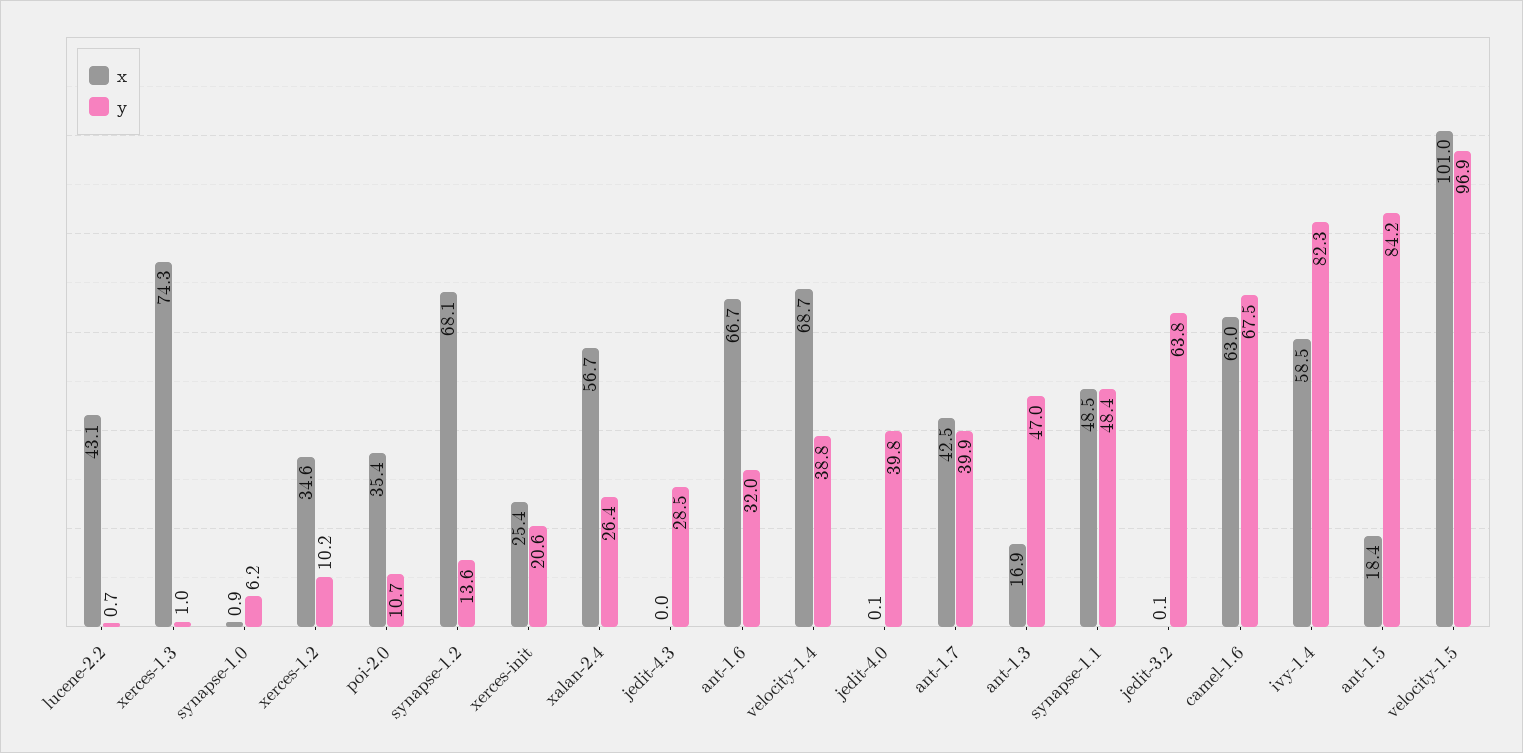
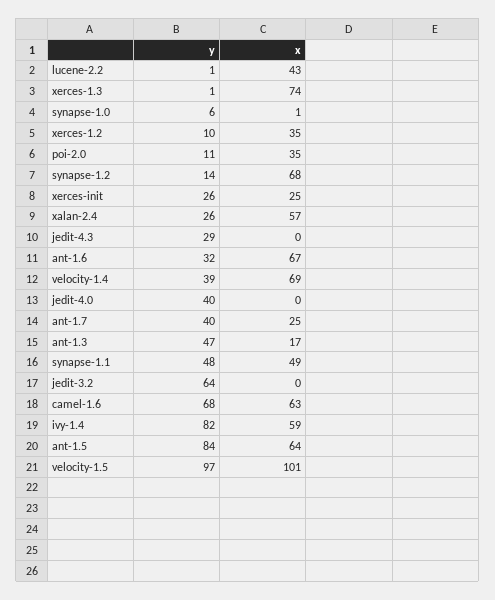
y, xerces-init: 20.6 -> 26
x, ant-1.7: 42.5 -> 25
x, ant-1.5: 18.4 -> 64

